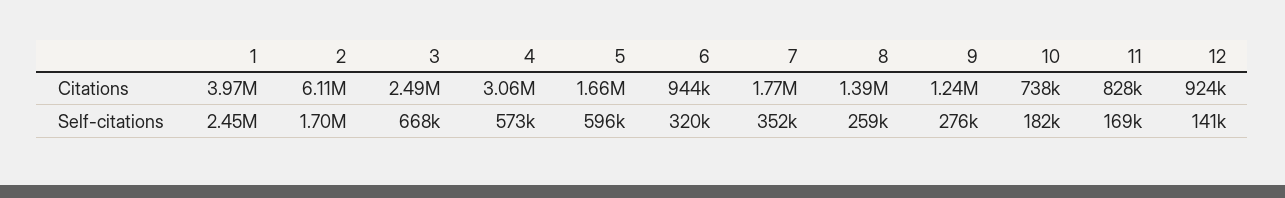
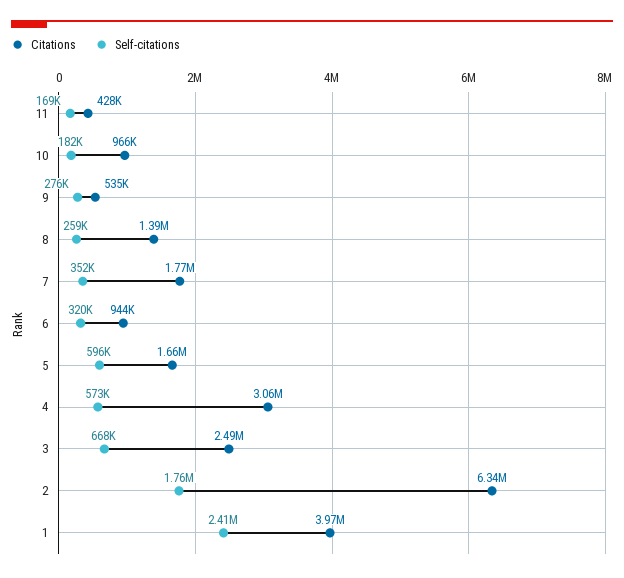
Citations, 2: 6110000 -> 6340000
Citations, 9: 1240000 -> 535000
Citations, 10: 738000 -> 966000
Citations, 11: 828000 -> 428000
Citations, 12: 924000 -> none
Self-citations, 1: 2450000 -> 2410000
Self-citations, 2: 1700000 -> 1760000
Self-citations, 12: 141000 -> none

